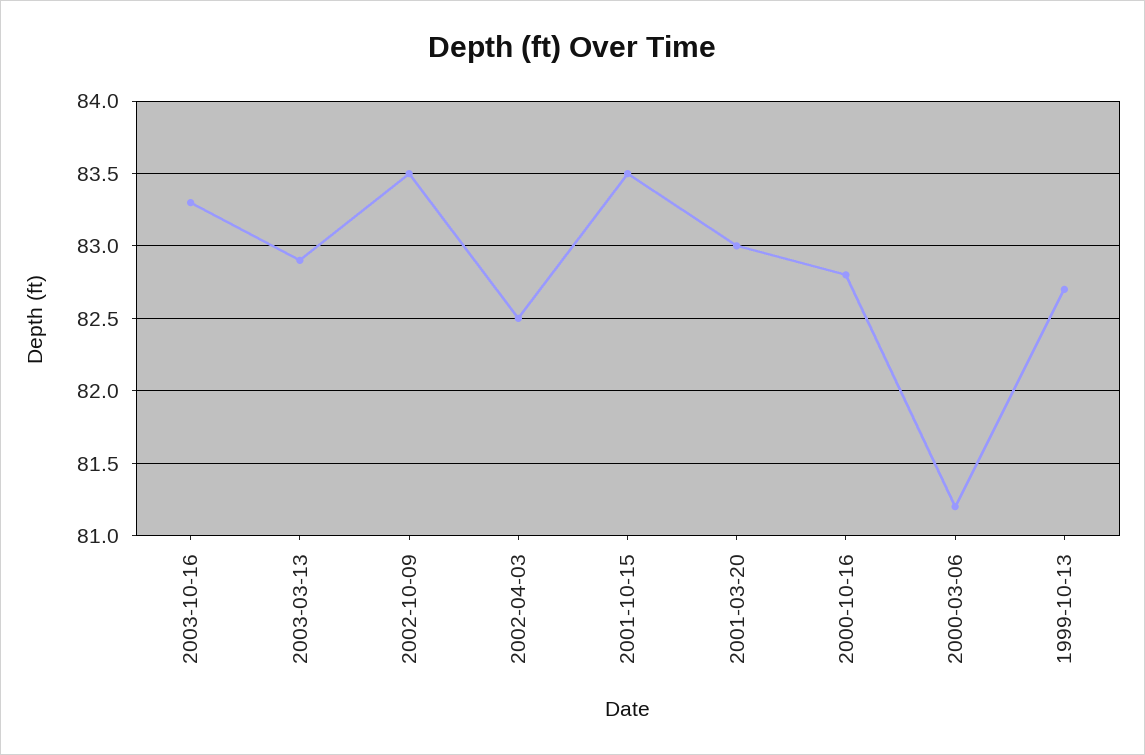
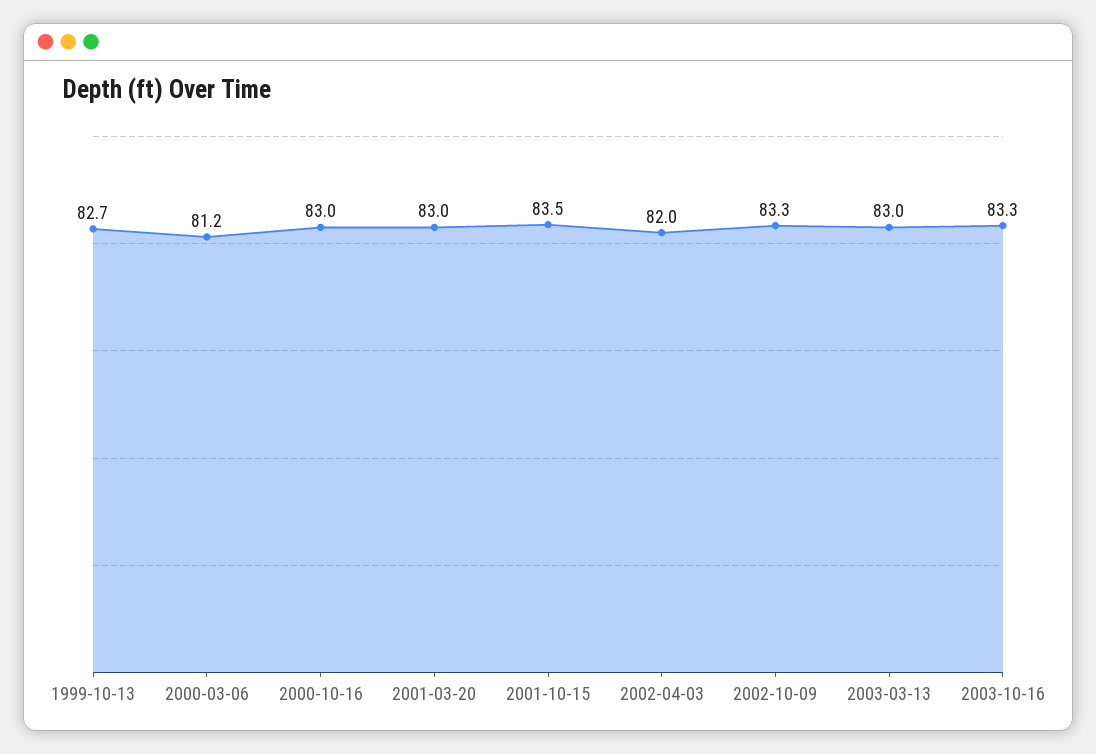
2003-03-13: 82.9 -> 83
2002-10-09: 83.5 -> 83.3
2002-04-03: 82.5 -> 82
2000-10-16: 82.8 -> 83

